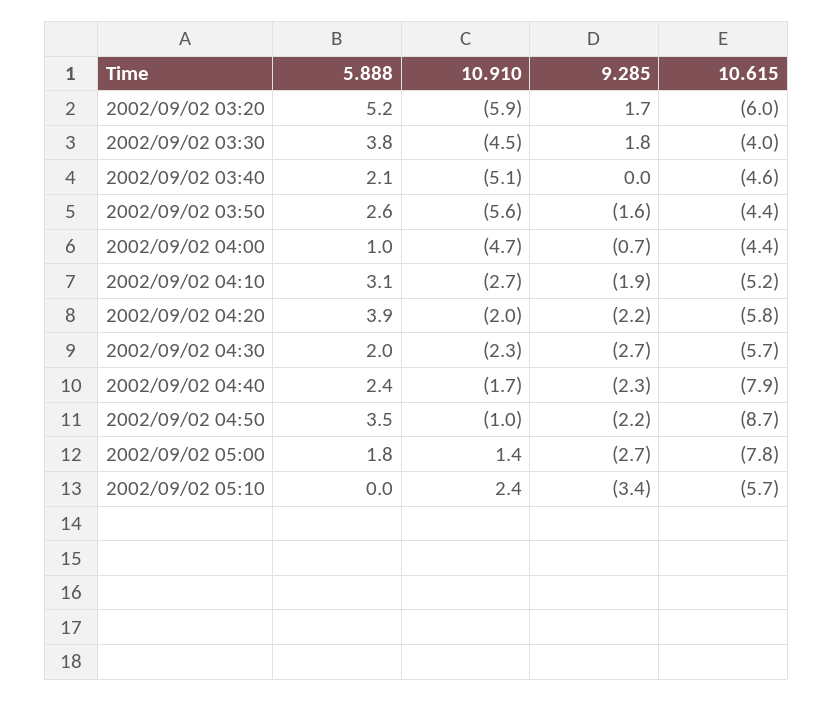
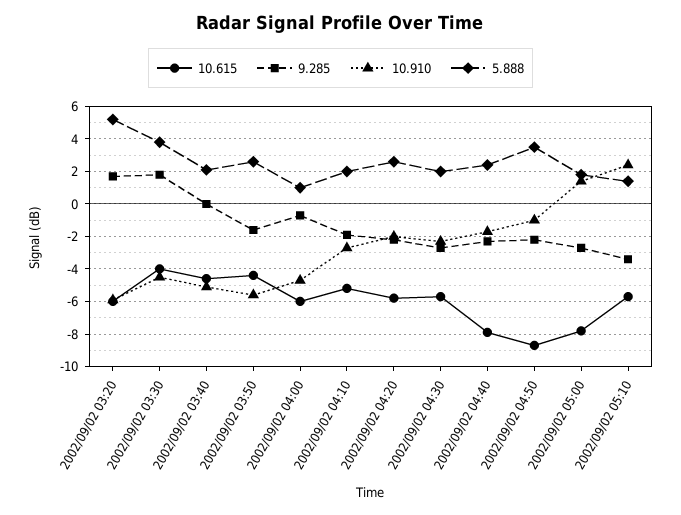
10.615, 2002/09/02 04:00: -4.4 -> -6
5.888, 2002/09/02 04:10: 3.1 -> 2
5.888, 2002/09/02 04:20: 3.9 -> 2.5
5.888, 2002/09/02 05:10: 0 -> 1.5

